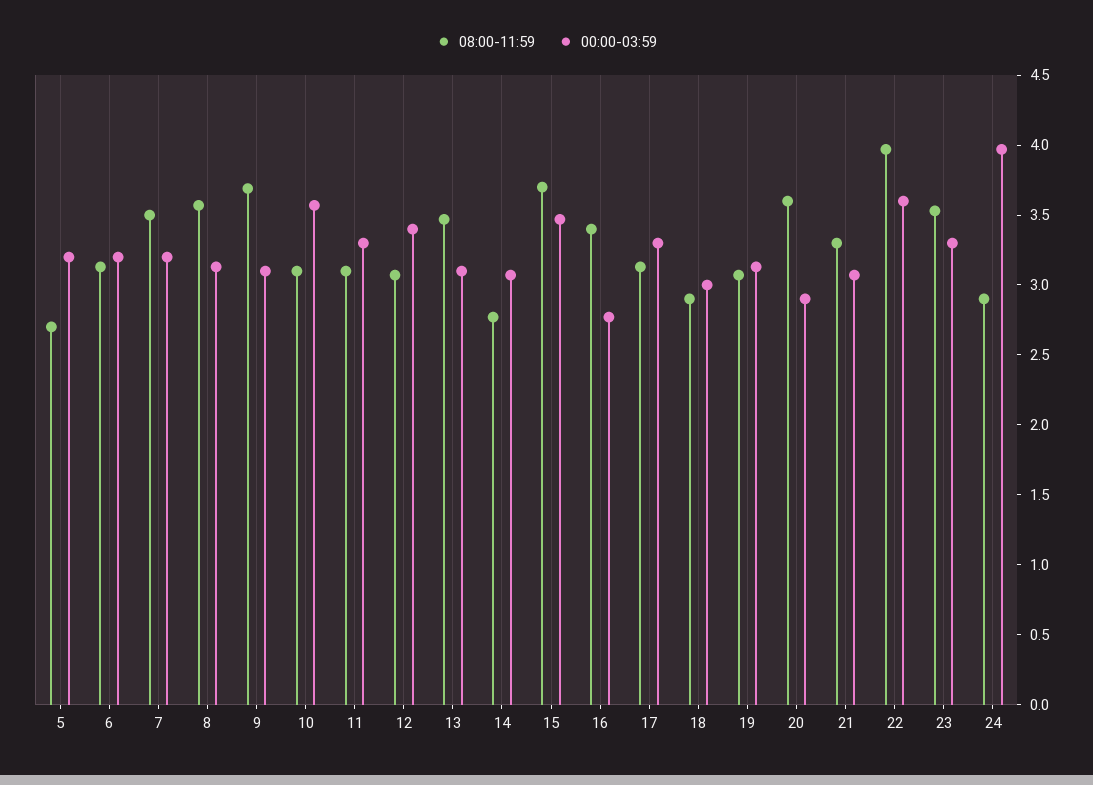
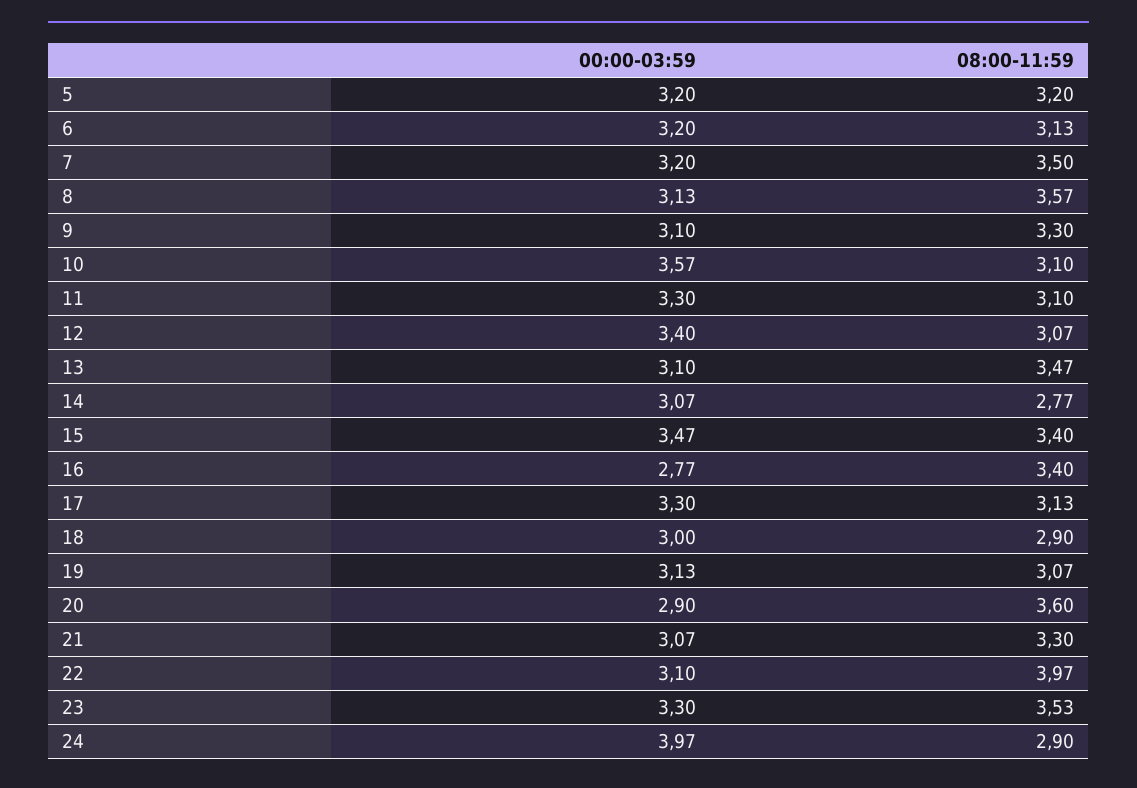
08:00-11:59, 5: 2.7 -> 3.2
08:00-11:59, 9: 3.7 -> 3.3
08:00-11:59, 15: 3.7 -> 3.4
00:00-03:59, 22: 3.6 -> 3.1

